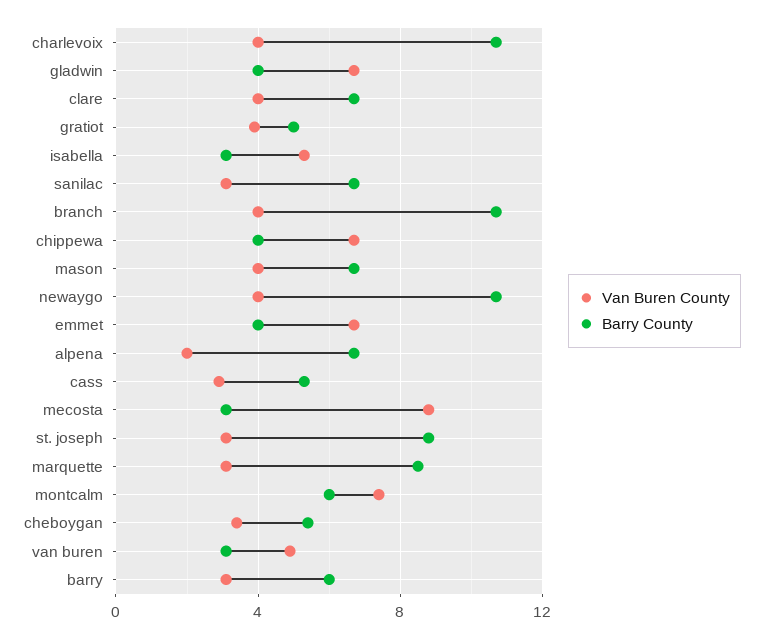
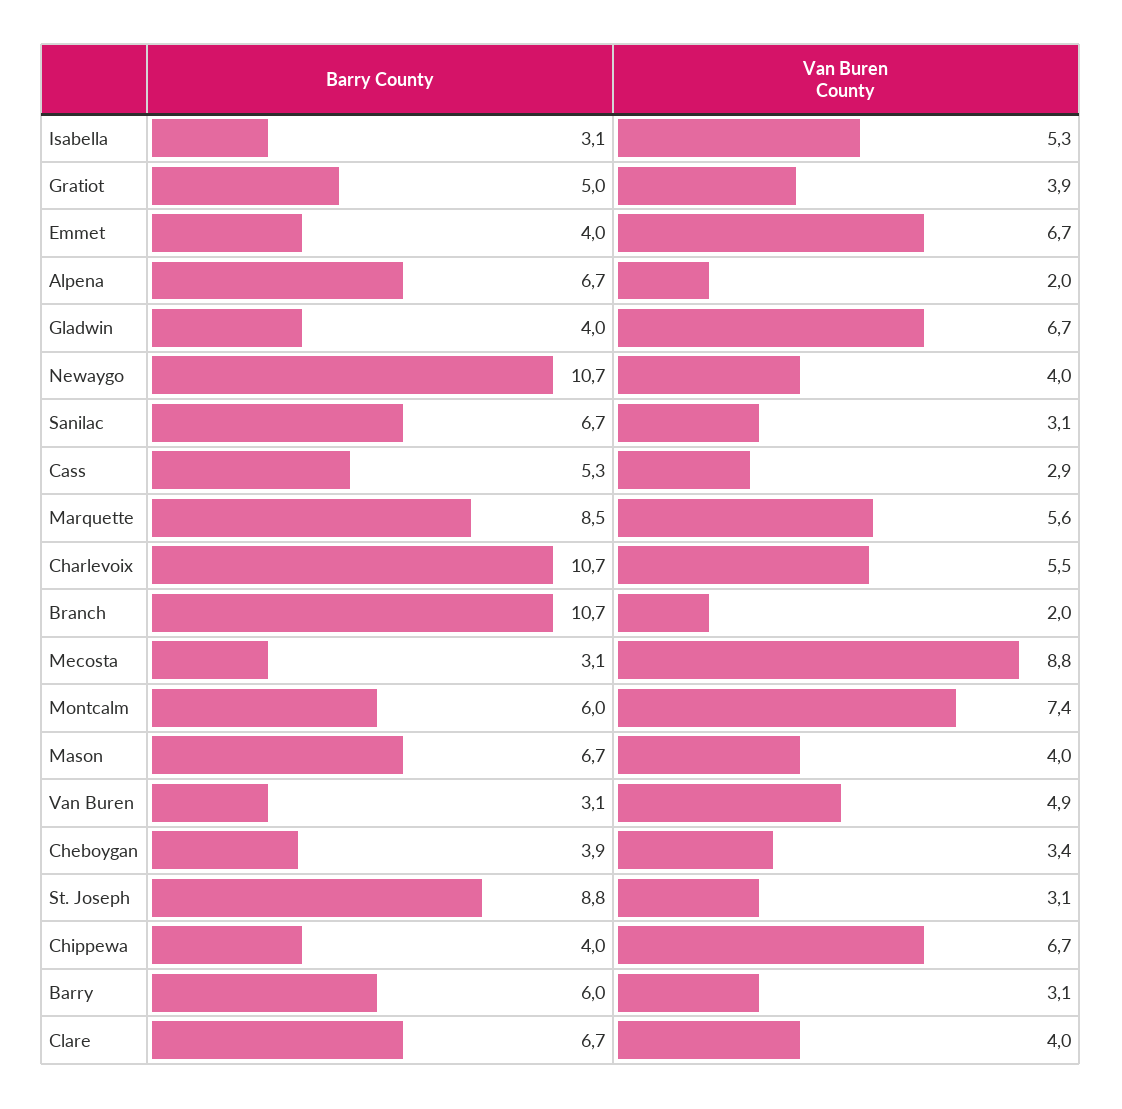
Van Buren County, charlevoix: 4 -> 5.5
Van Buren County, branch: 4 -> 2
Van Buren County, marquette: 3 -> 5.6
Barry County, cheboygan: 5.5 -> 3.9

